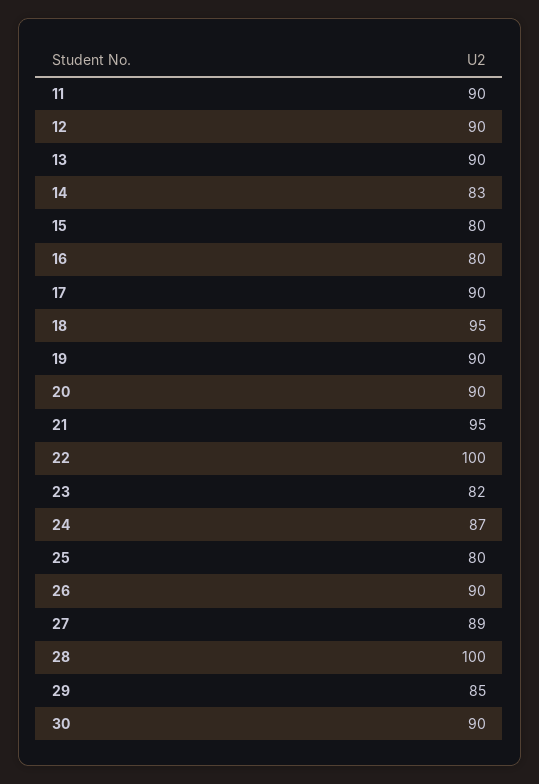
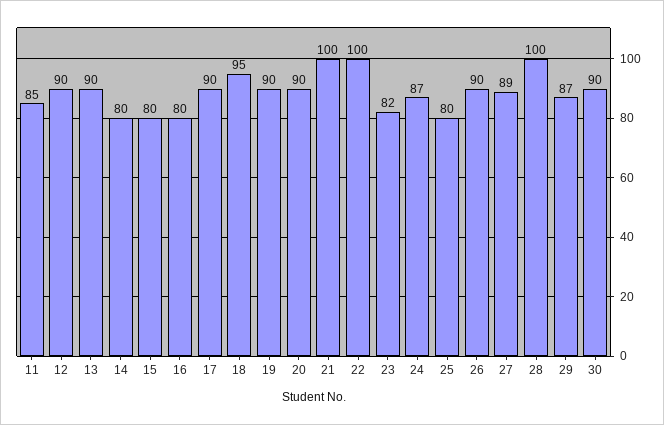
11: 90 -> 85
14: 83 -> 80
21: 95 -> 100
29: 85 -> 87

